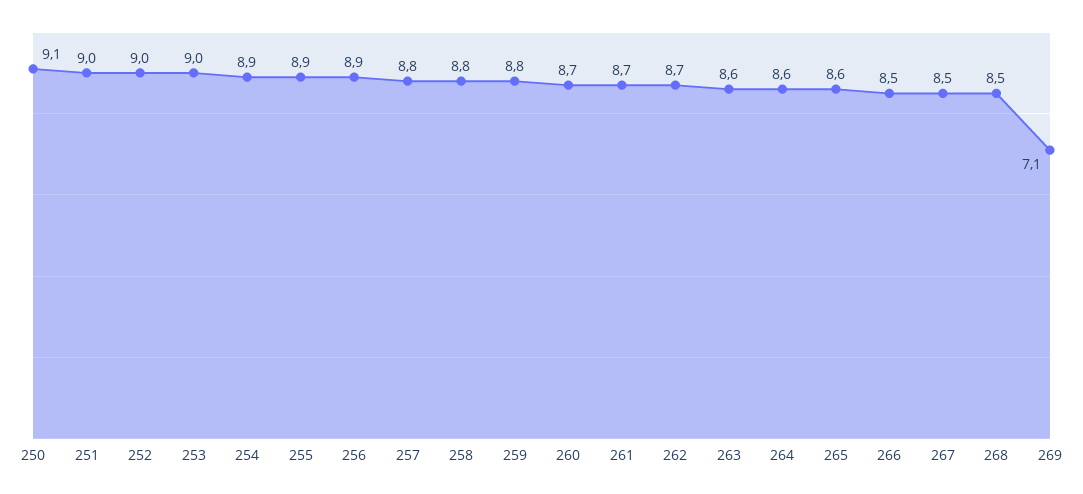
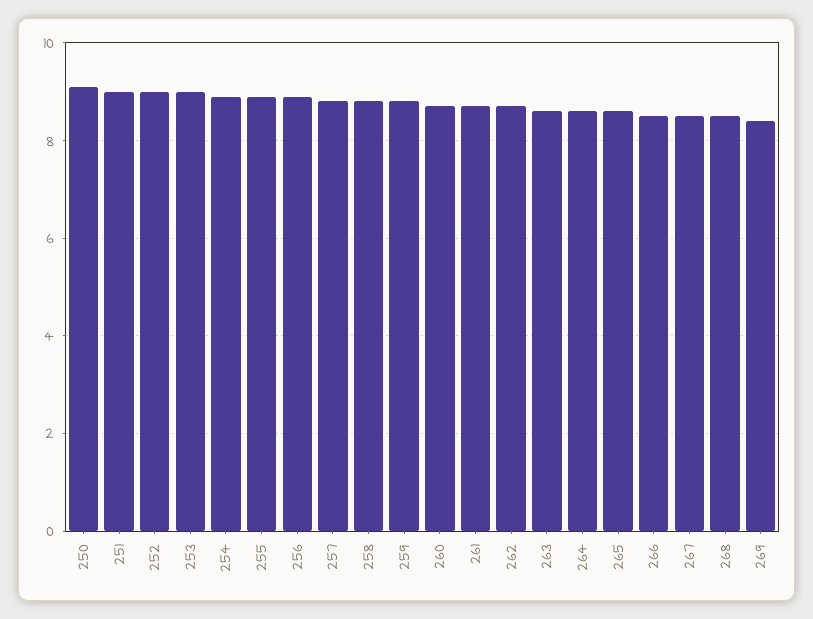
269: 7.1 -> 8.5

